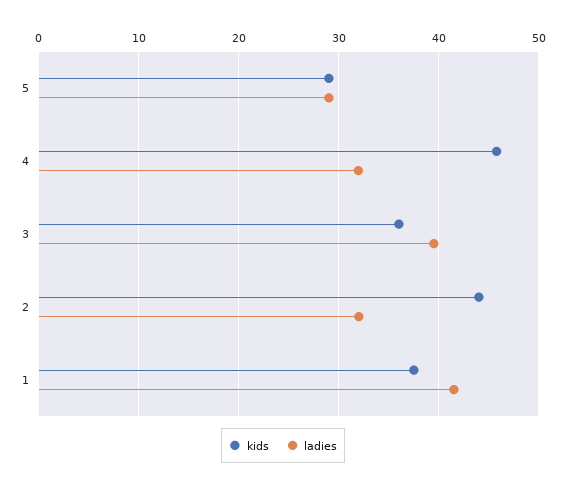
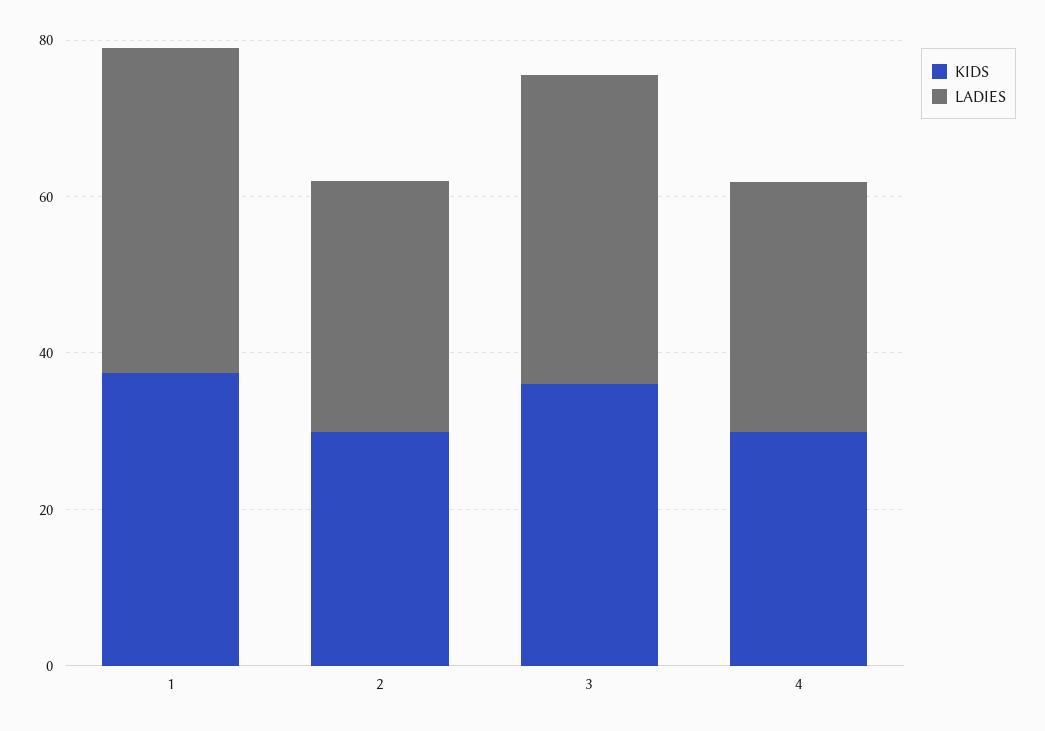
kids, 5: 29 -> none
ladies, 5: 29 -> none
kids, 4: 46 -> 30
kids, 2: 44 -> 30

